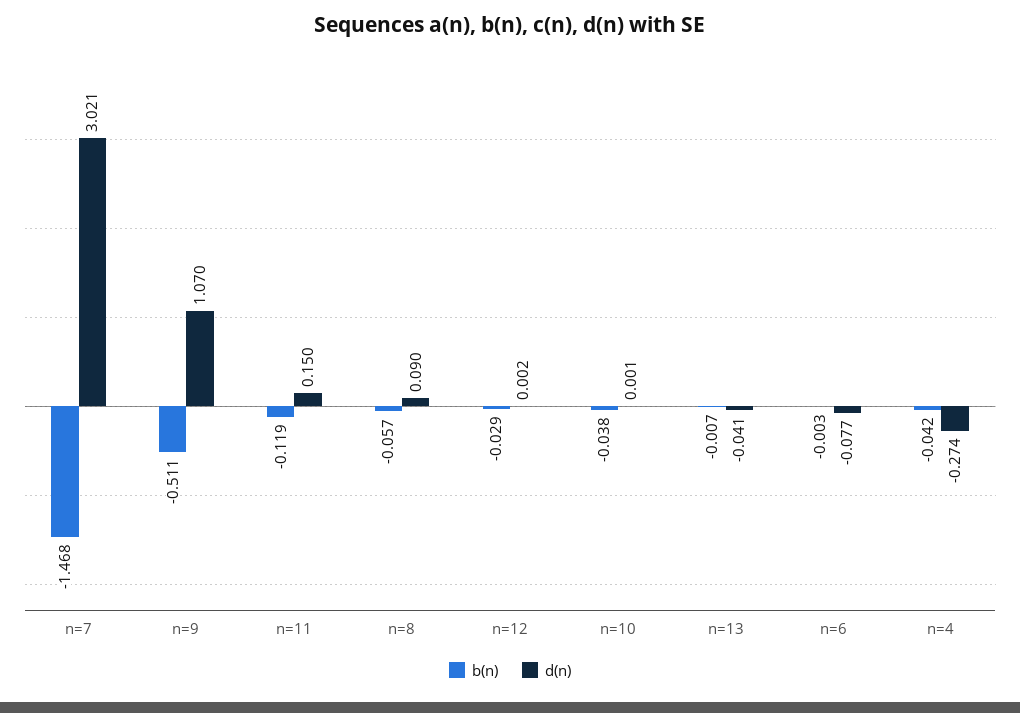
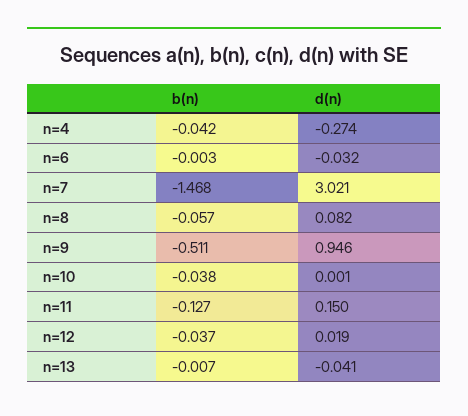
d(n), n=9: 1.07 -> 0.946
b(n), n=11: -0.119 -> -0.127
d(n), n=8: 0.09 -> 0.082
b(n), n=12: -0.029 -> -0.037
d(n), n=12: 0.002 -> 0.019
d(n), n=6: -0.077 -> -0.032

